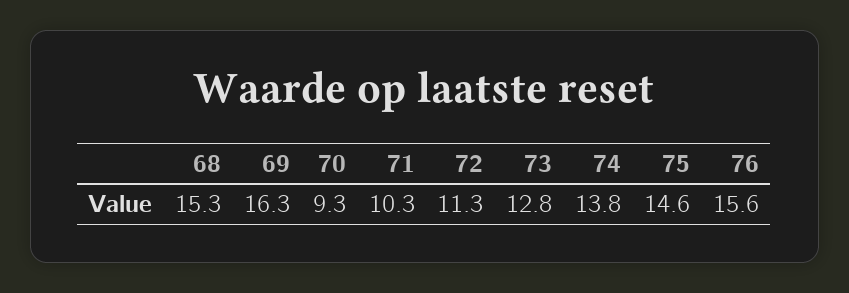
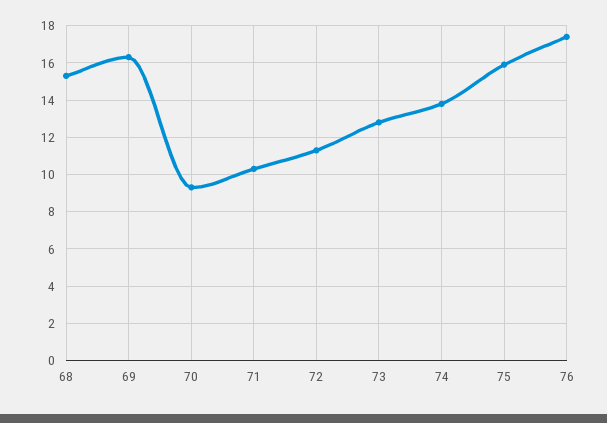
75: 14.6 -> 16
76: 15.6 -> 17.5

